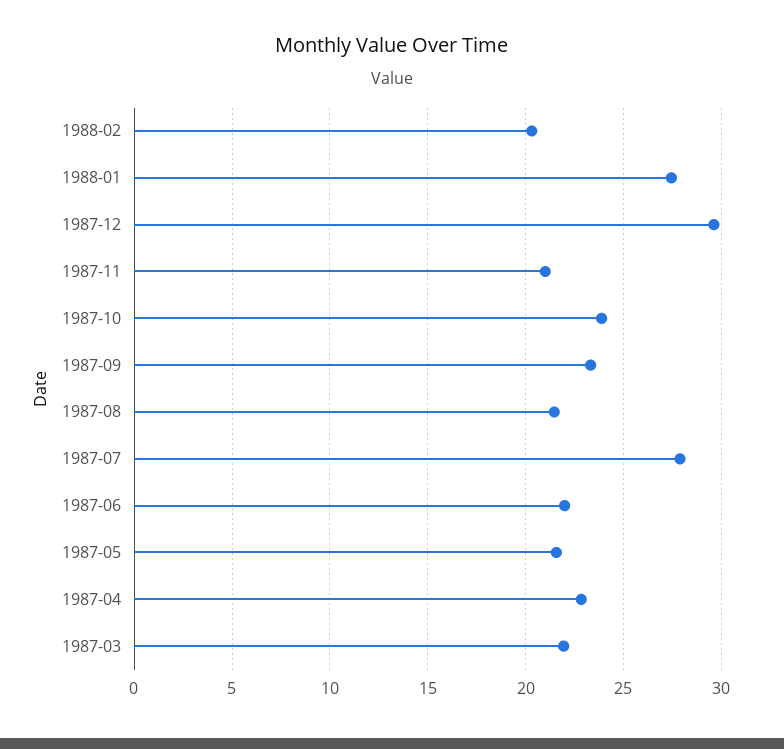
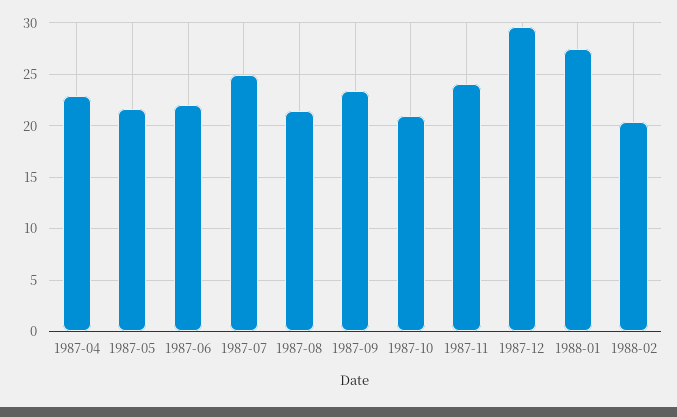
1987-11: 21 -> 24
1987-10: 24 -> 21
1987-07: 28 -> 25
1987-03: 22 -> none

